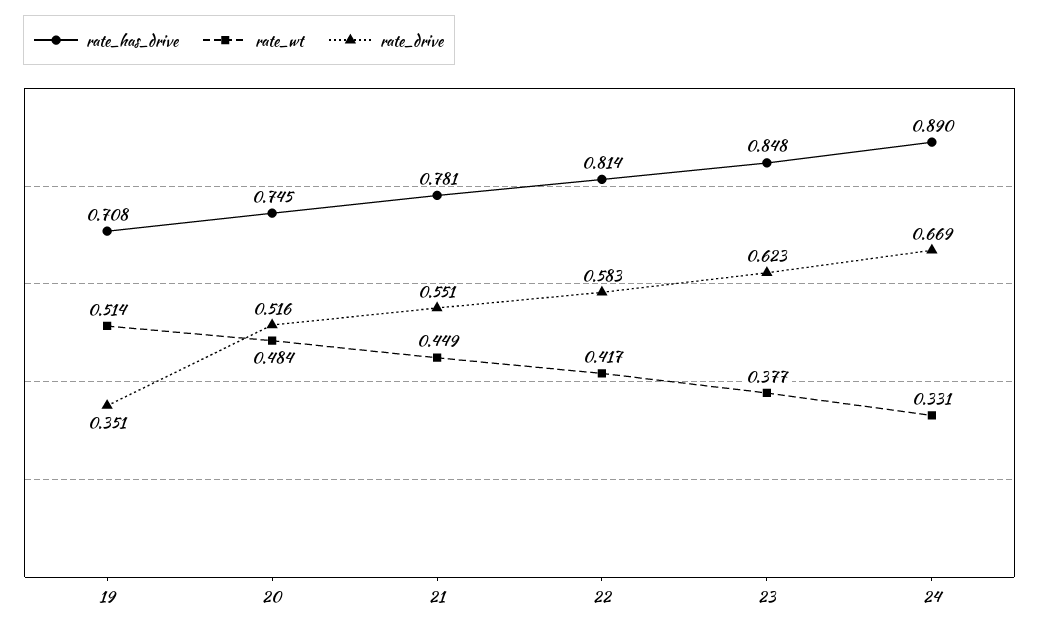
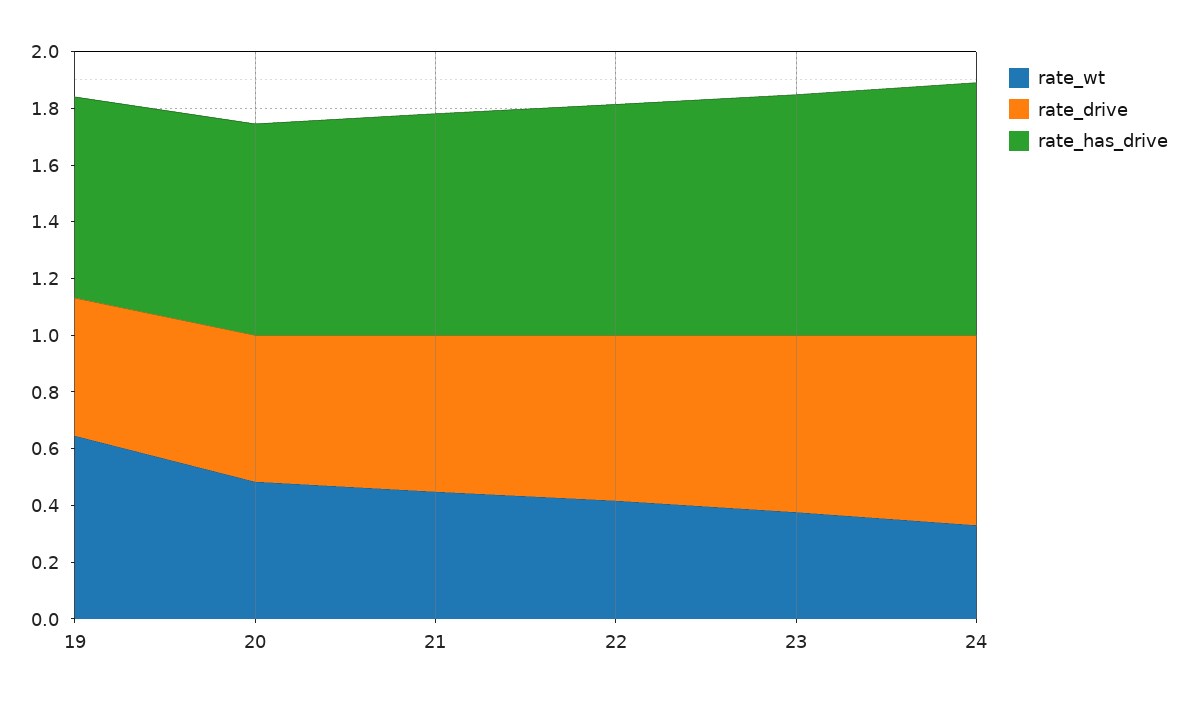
rate_wt, 19: 0.514 -> 0.65
rate_drive, 19: 0.351 -> 0.5

